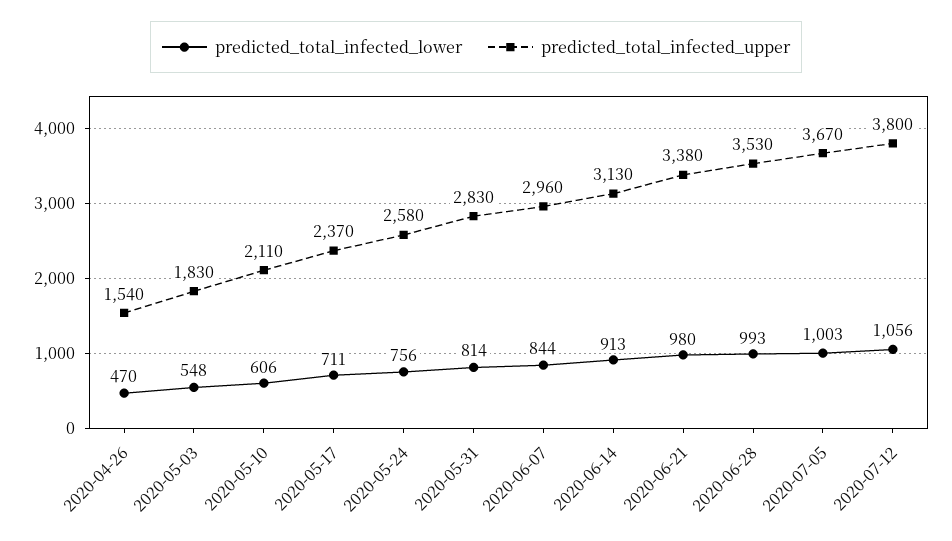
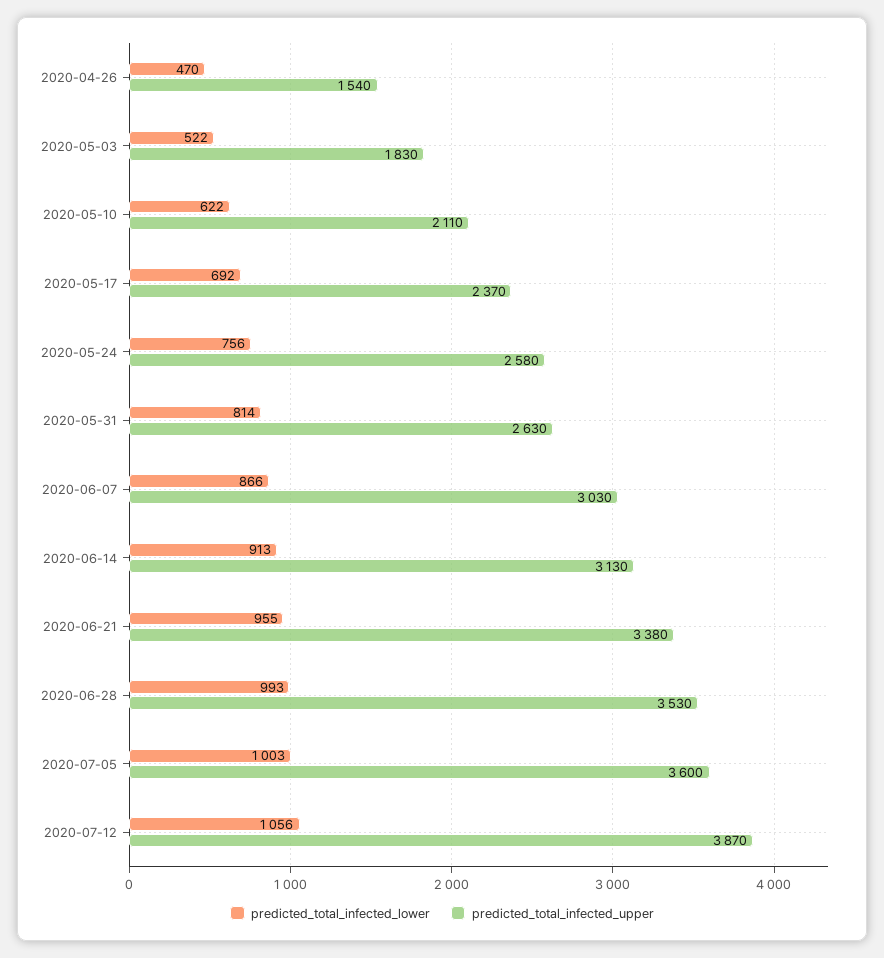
predicted_total_infected_lower, 2020-05-03: 548 -> 522
predicted_total_infected_lower, 2020-05-10: 606 -> 622
predicted_total_infected_lower, 2020-05-17: 711 -> 692
predicted_total_infected_upper, 2020-05-31: 2830 -> 2630
predicted_total_infected_lower, 2020-06-07: 844 -> 866
predicted_total_infected_upper, 2020-06-07: 2960 -> 3030
predicted_total_infected_lower, 2020-06-21: 980 -> 955
predicted_total_infected_upper, 2020-07-05: 3670 -> 3600
predicted_total_infected_upper, 2020-07-12: 3800 -> 3870

